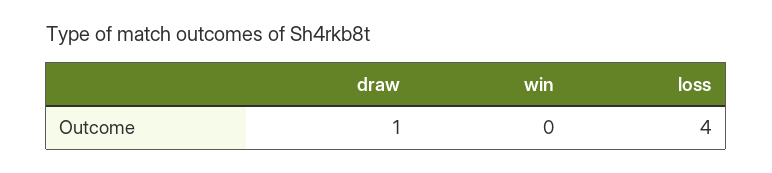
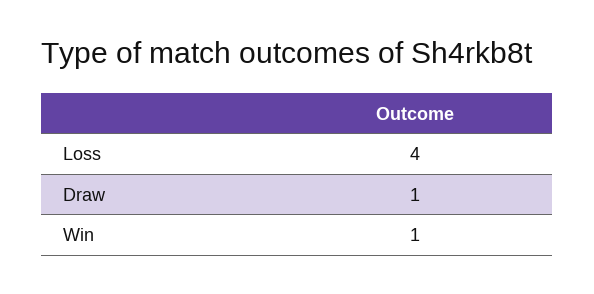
win: 0 -> 1

